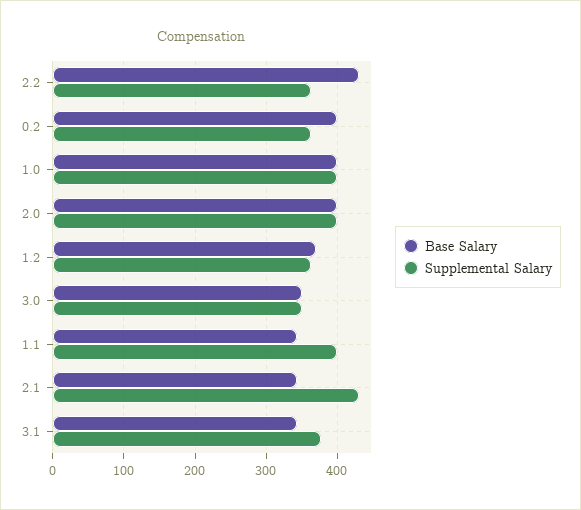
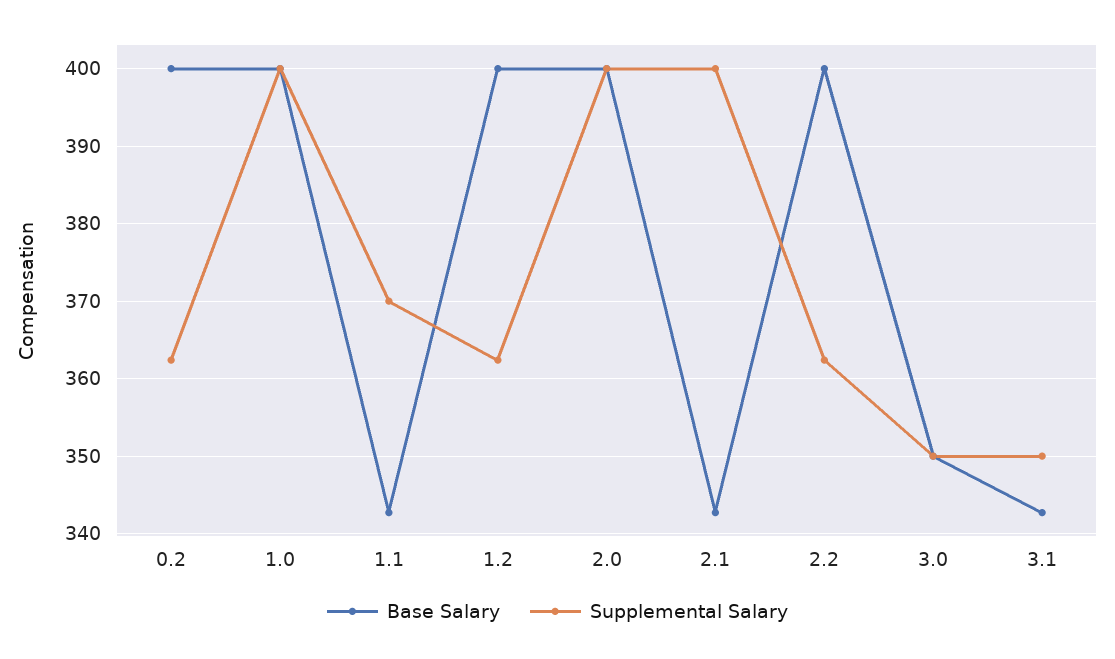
Base Salary, 2.2: 430 -> 400
Base Salary, 1.2: 370 -> 400
Supplemental Salary, 1.1: 400 -> 370
Supplemental Salary, 2.1: 430 -> 400
Supplemental Salary, 3.1: 380 -> 350

